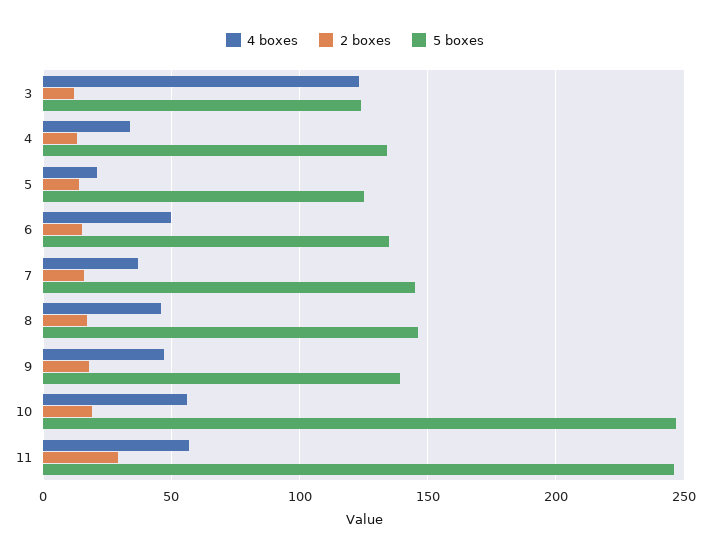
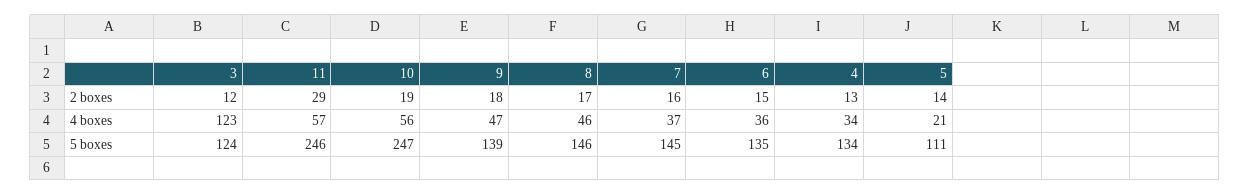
5 boxes, 5: 125 -> 111
4 boxes, 6: 50 -> 36

